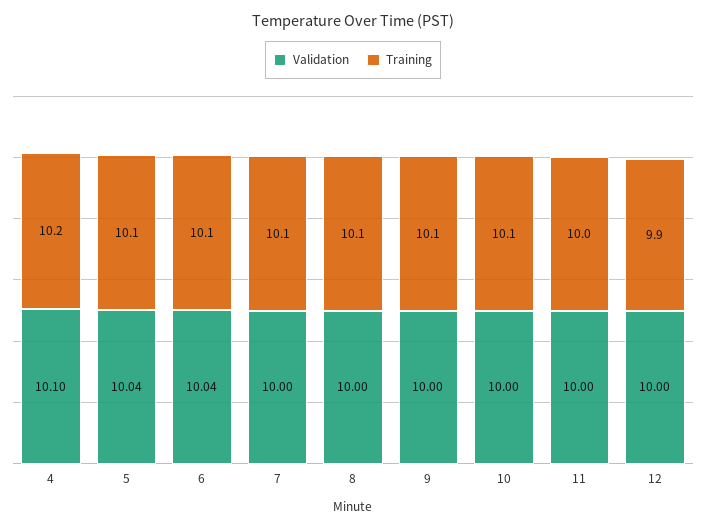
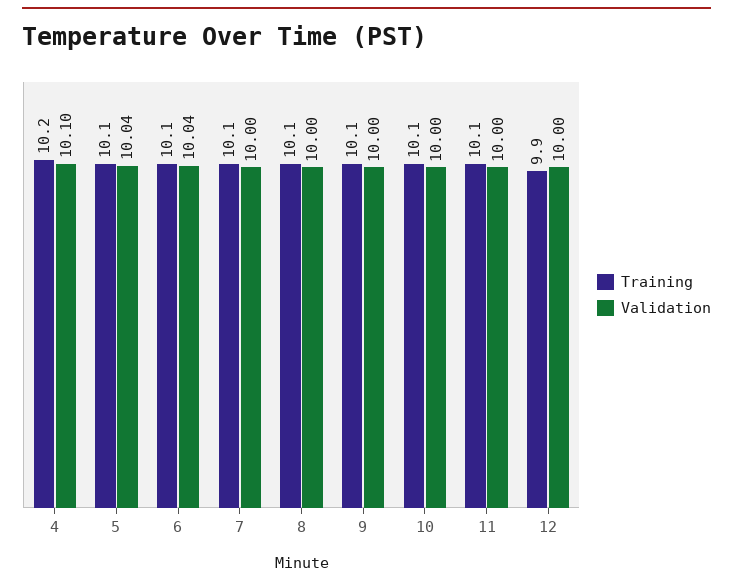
Training, 11: 10 -> 10.1

